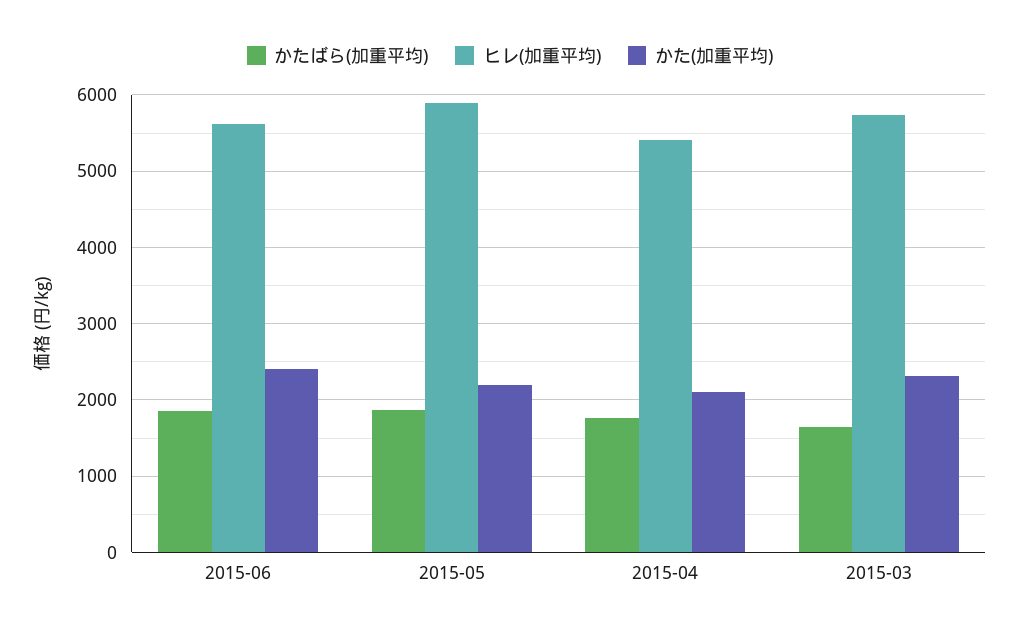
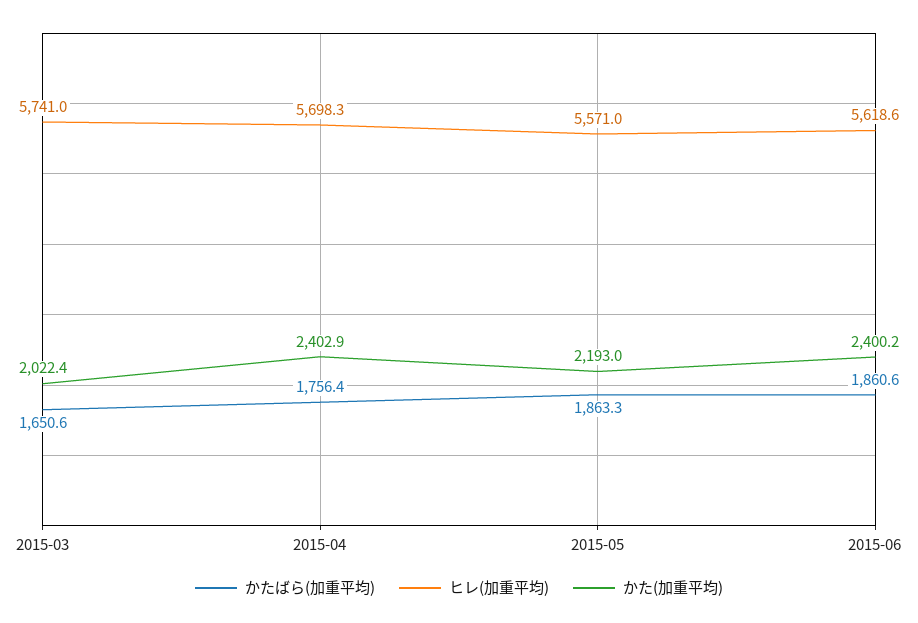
ヒレ(加重平均), 2015-05: 5900 -> 5571
ヒレ(加重平均), 2015-04: 5400 -> 5698.3
かた(加重平均), 2015-04: 2100 -> 2402.9
かた(加重平均), 2015-03: 2300 -> 2022.4

